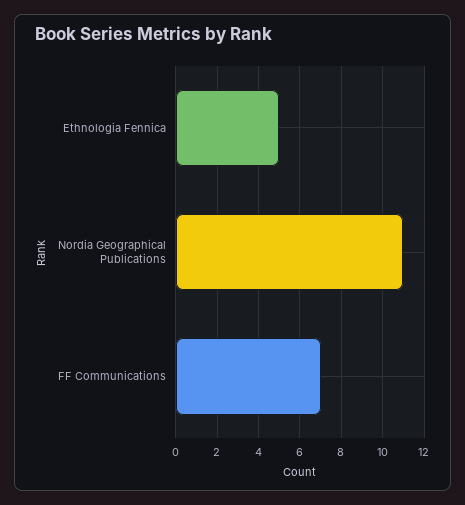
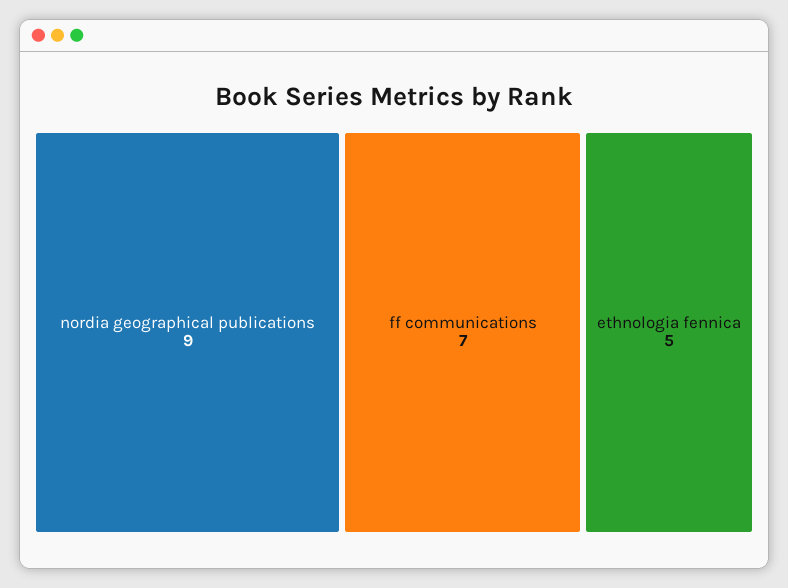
Nordia Geographical Publications: 11 -> 9

